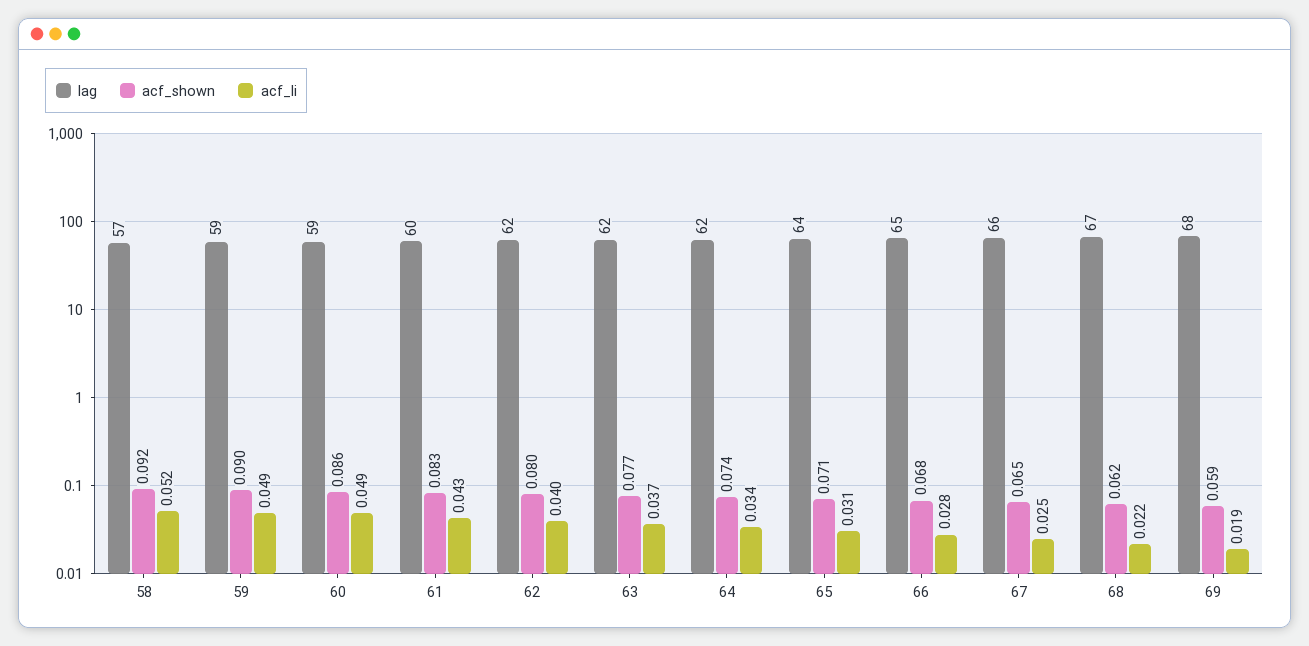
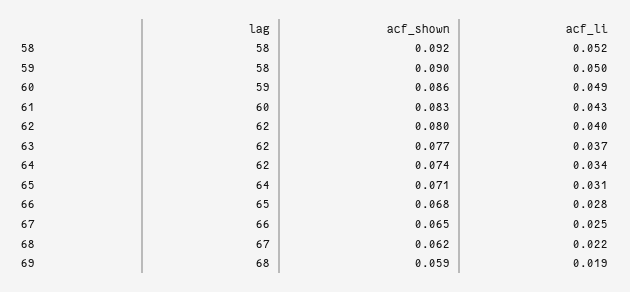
lag, 58: 57 -> 58
lag, 59: 59 -> 58
acf_li, 59: 0.049 -> 0.05

